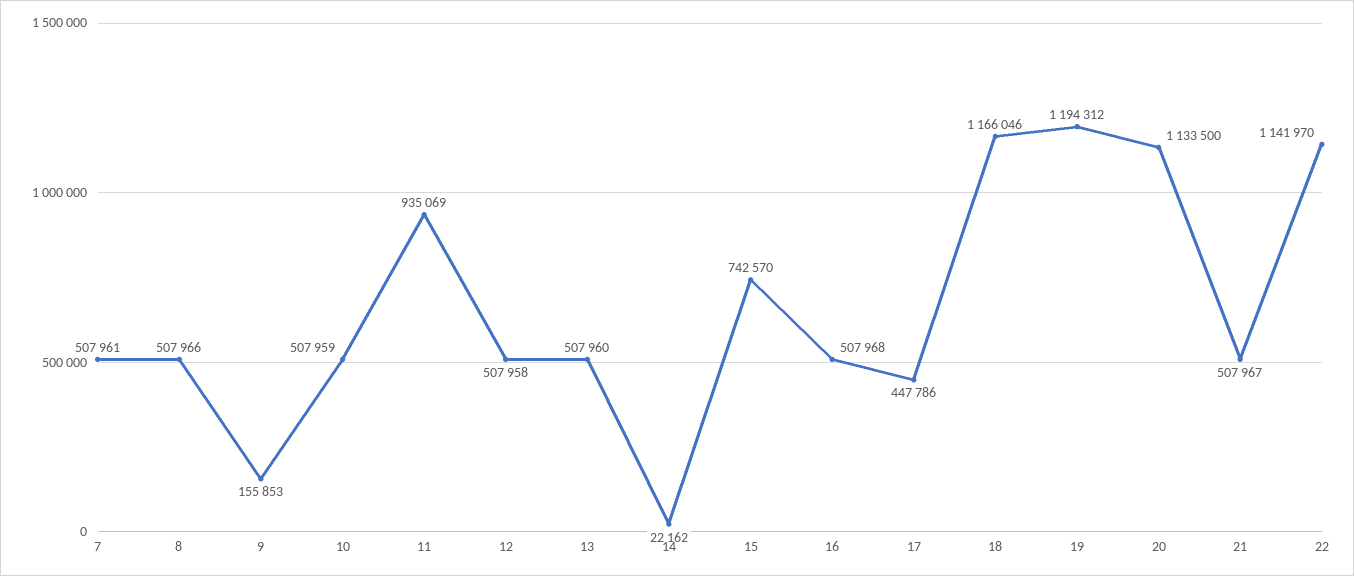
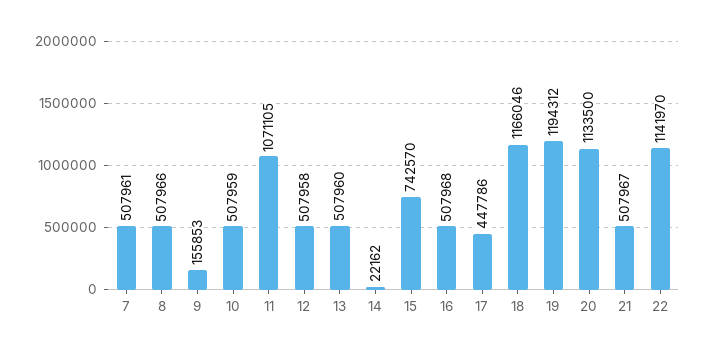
11: 935069 -> 1071105

